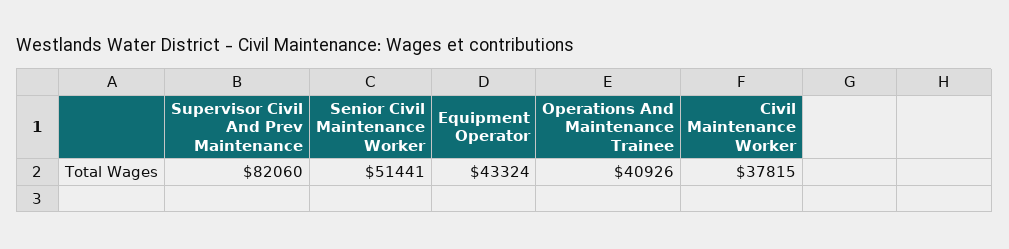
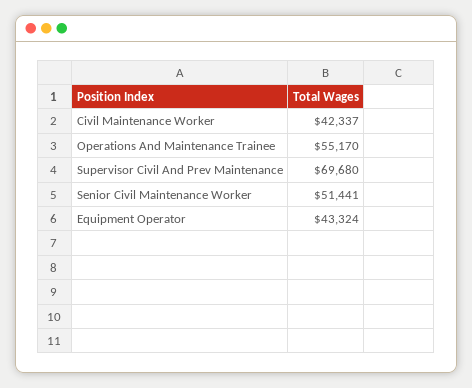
Supervisor Civil And Prev Maintenance: 82060 -> 69680
Operations And Maintenance Trainee: 40926 -> 55170
Civil Maintenance Worker: 37815 -> 42337

